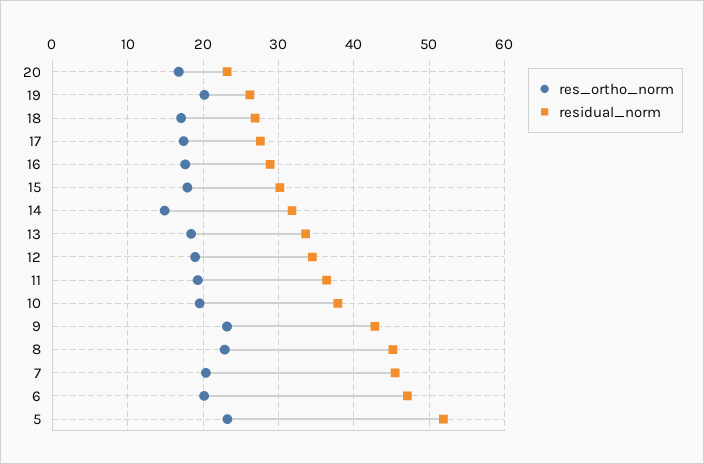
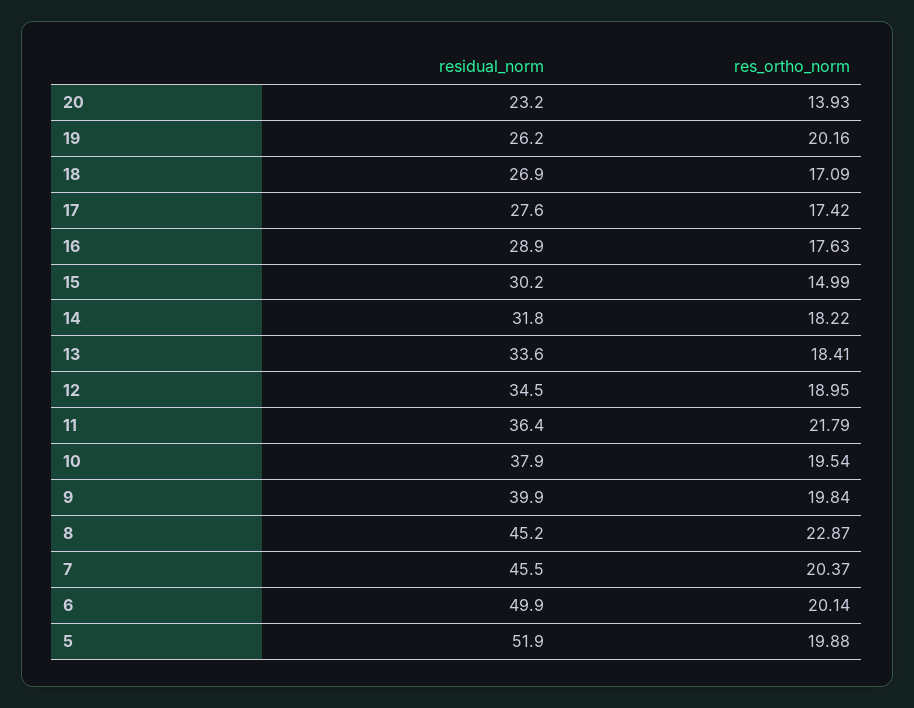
res_ortho_norm, 20: 17 -> 13.93
res_ortho_norm, 15: 18 -> 14.99
res_ortho_norm, 14: 15 -> 18.22
res_ortho_norm, 11: 19 -> 21.79
res_ortho_norm, 9: 23 -> 19.84
residual_norm, 9: 43 -> 39.9
residual_norm, 6: 47 -> 49.9
res_ortho_norm, 5: 23 -> 19.88

